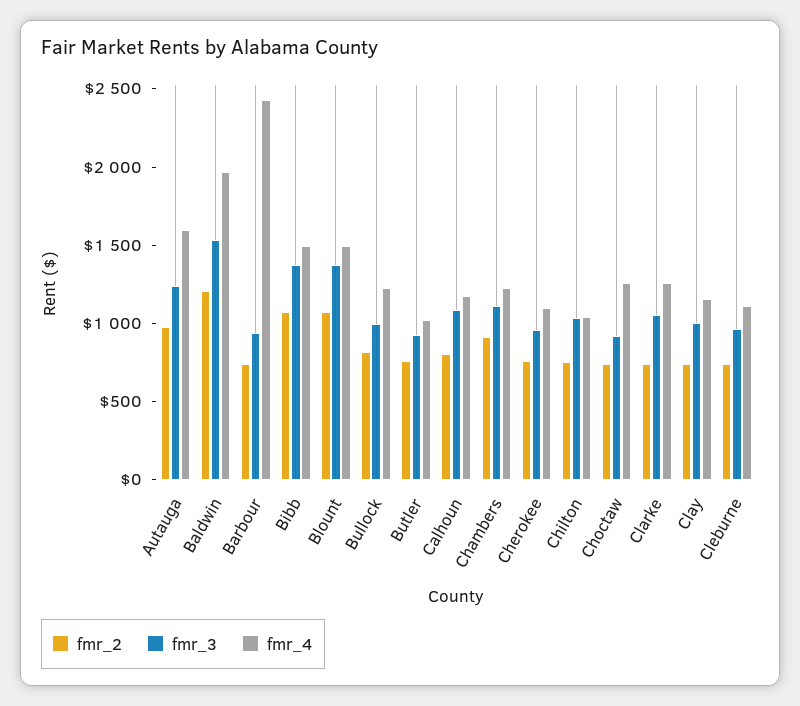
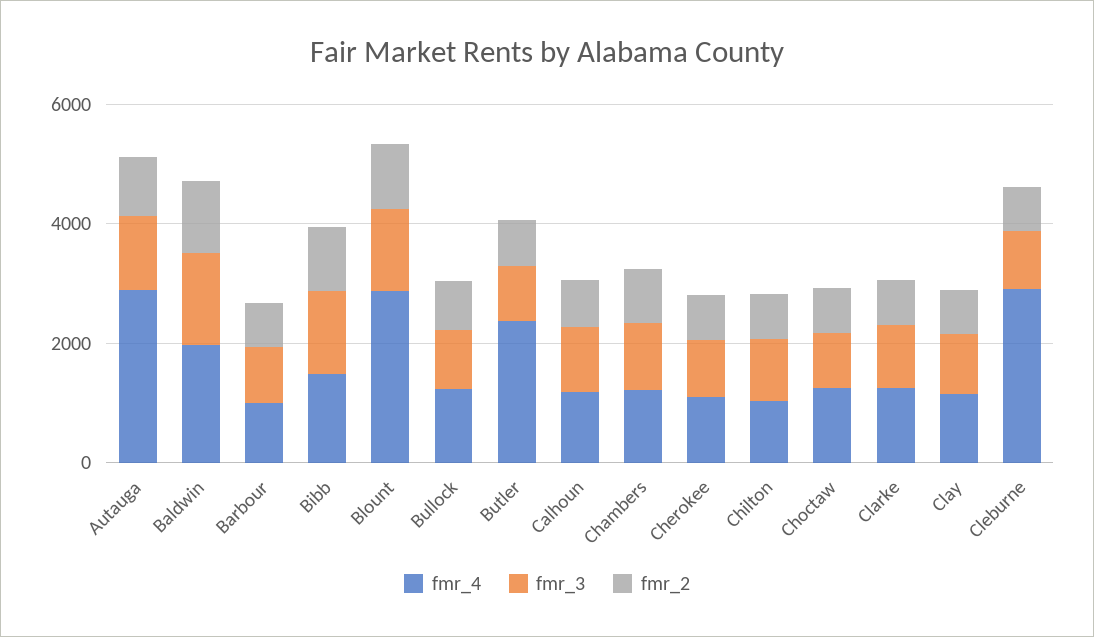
fmr_4, Autauga: 1600 -> 3000
fmr_4, Barbour: 2400 -> 1000
fmr_4, Blount: 1500 -> 3000
fmr_4, Butler: 1000 -> 2500
fmr_4, Cleburne: 1100 -> 3000

